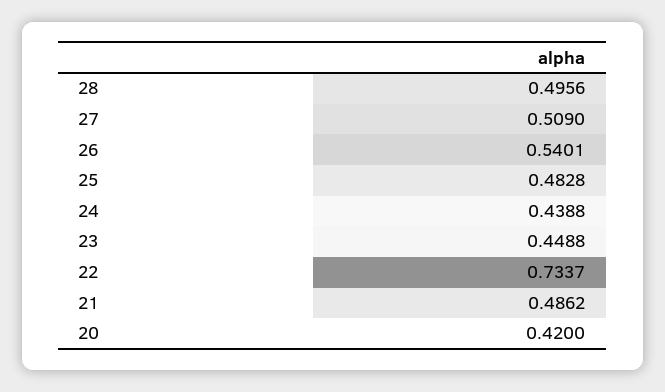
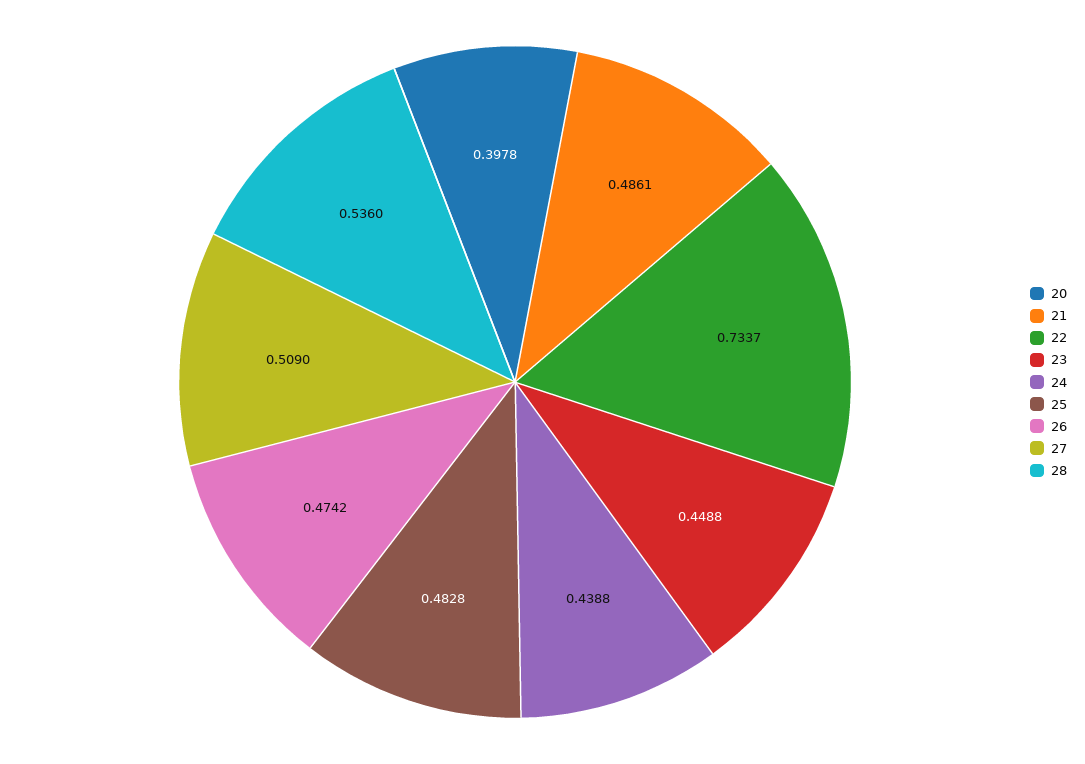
28: 0.4956 -> 0.536
26: 0.5401 -> 0.4742
21: 0.4862 -> 0.4861
20: 0.42 -> 0.3978

